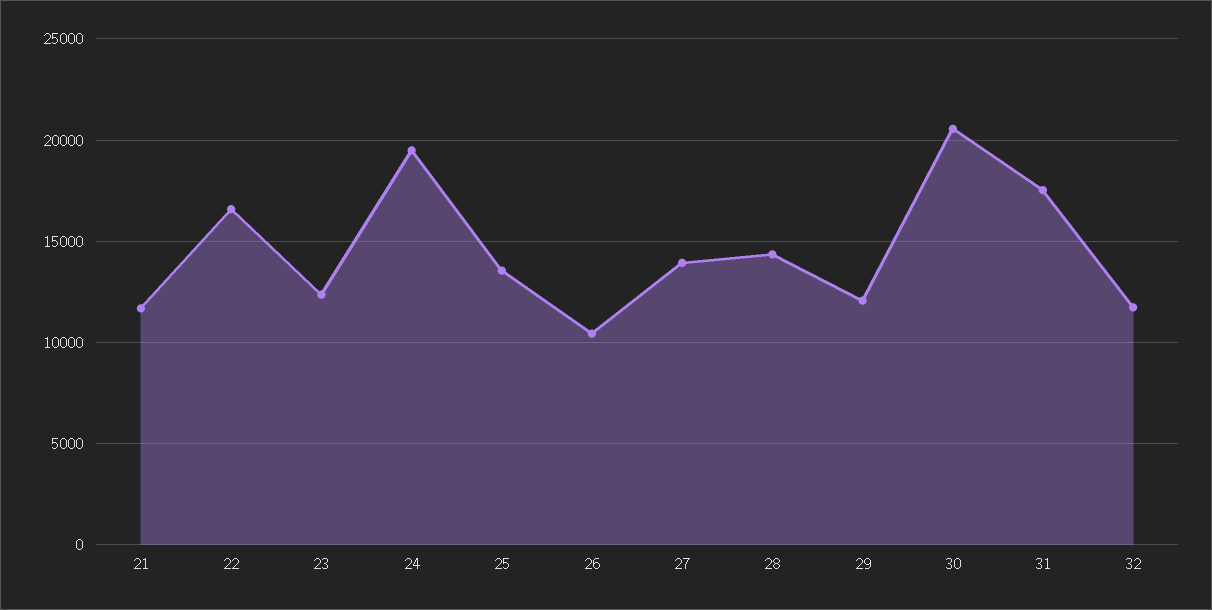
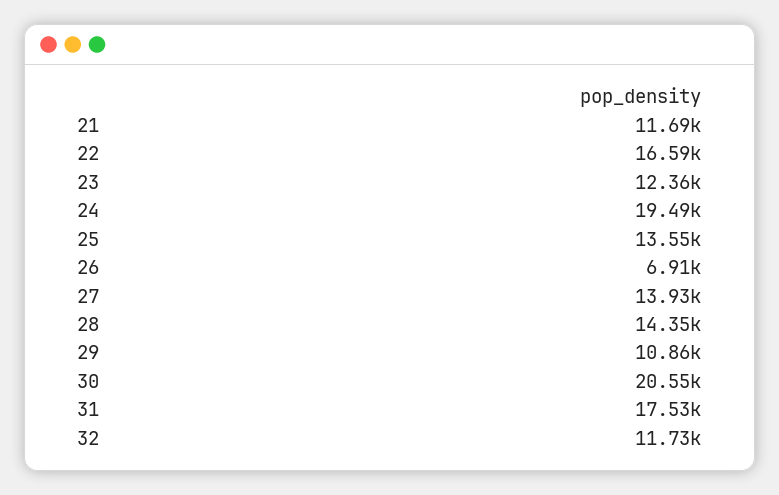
26: 10500 -> 6910
29: 12000 -> 10860

